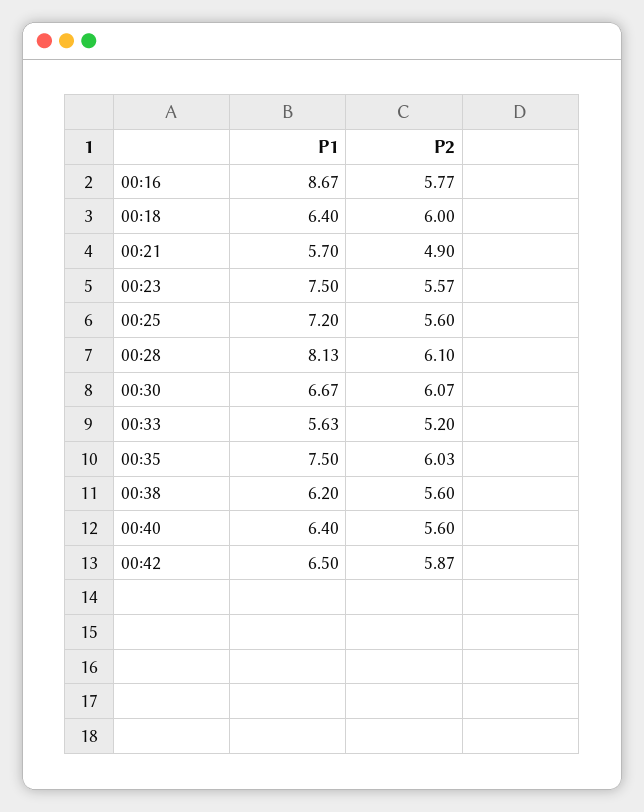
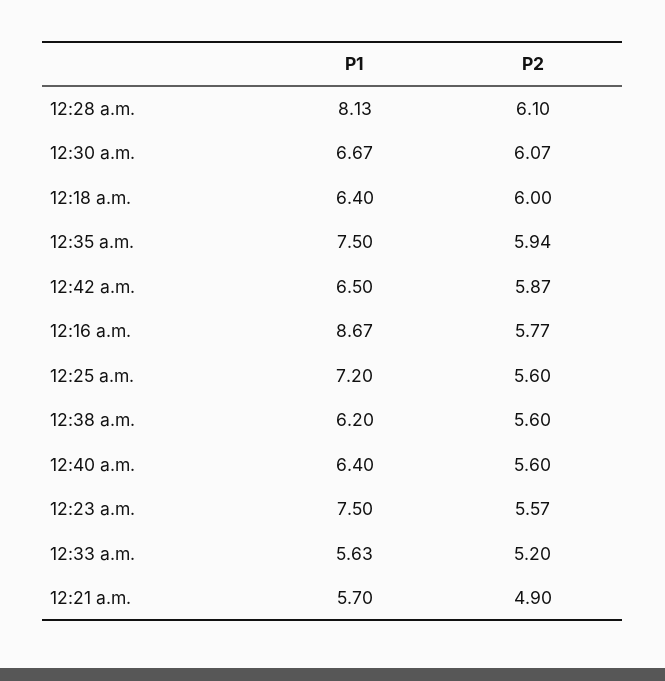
P2, 00:35: 6.03 -> 5.94

